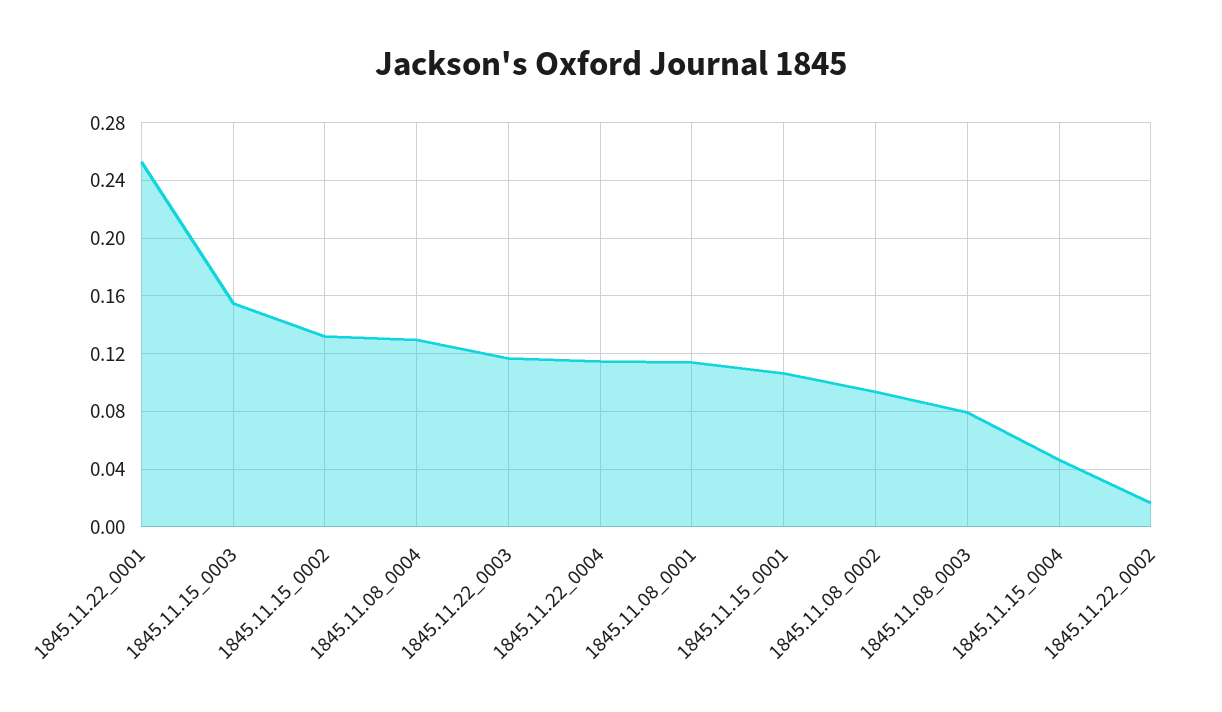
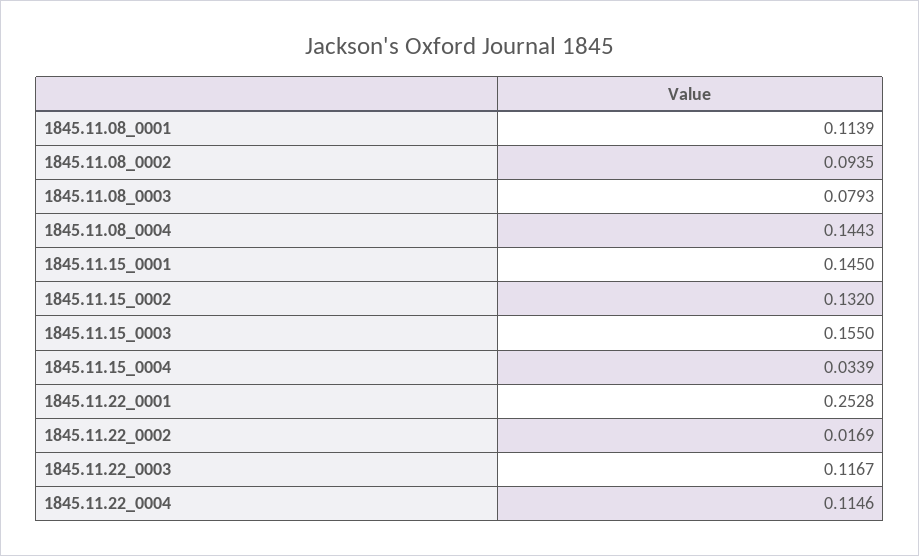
1845.11.08_0004: 0.13 -> 0.1443
1845.11.15_0001: 0.105 -> 0.145
1845.11.15_0004: 0.045 -> 0.0339

